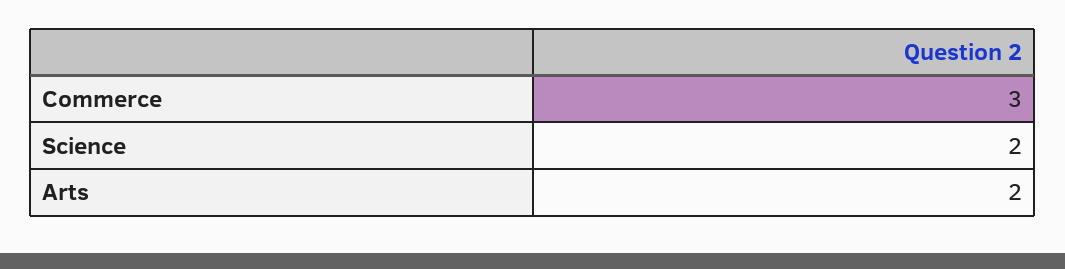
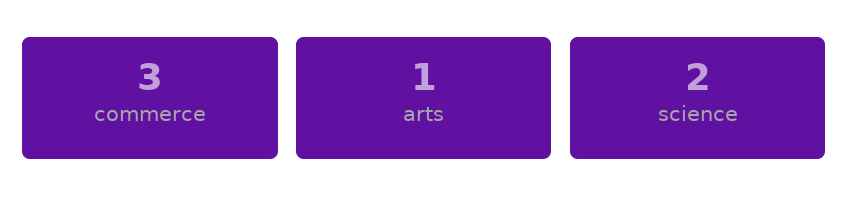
Arts: 2 -> 1

